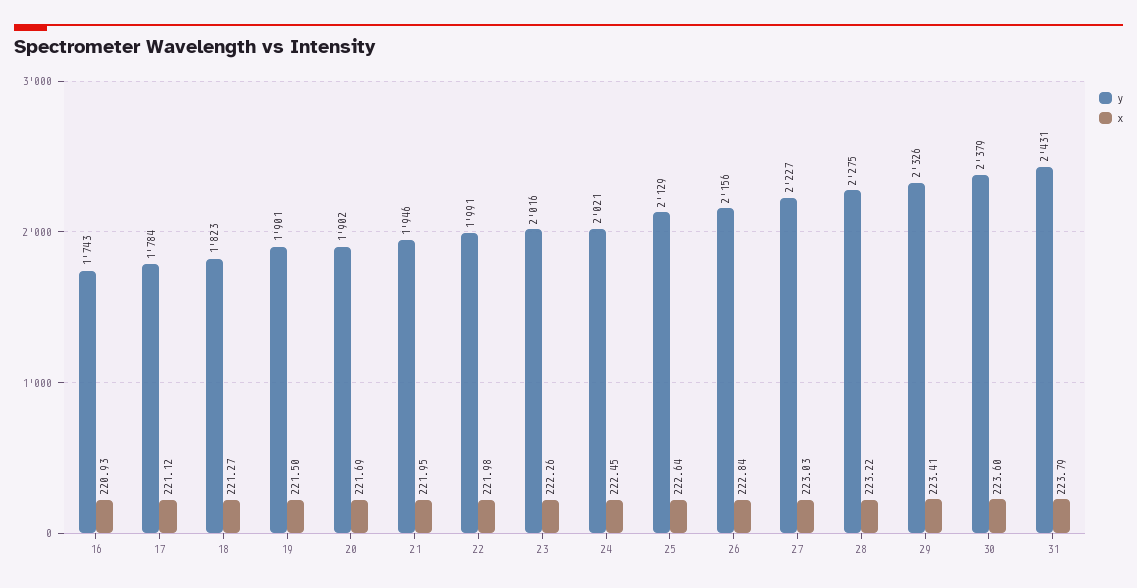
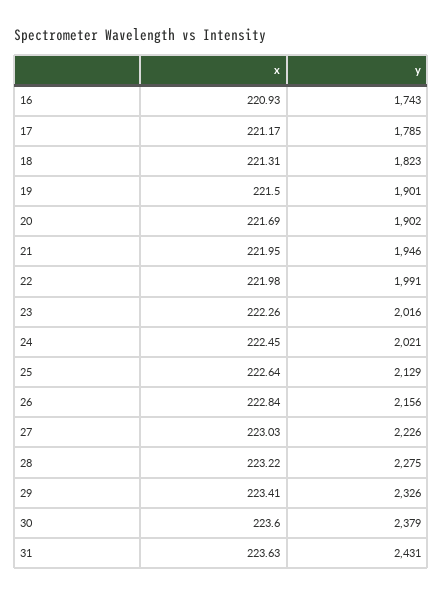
y, 17: 1784 -> 1785
x, 17: 221.12 -> 221.17
x, 18: 221.27 -> 221.31
y, 27: 2227 -> 2226
x, 31: 223.79 -> 223.63

